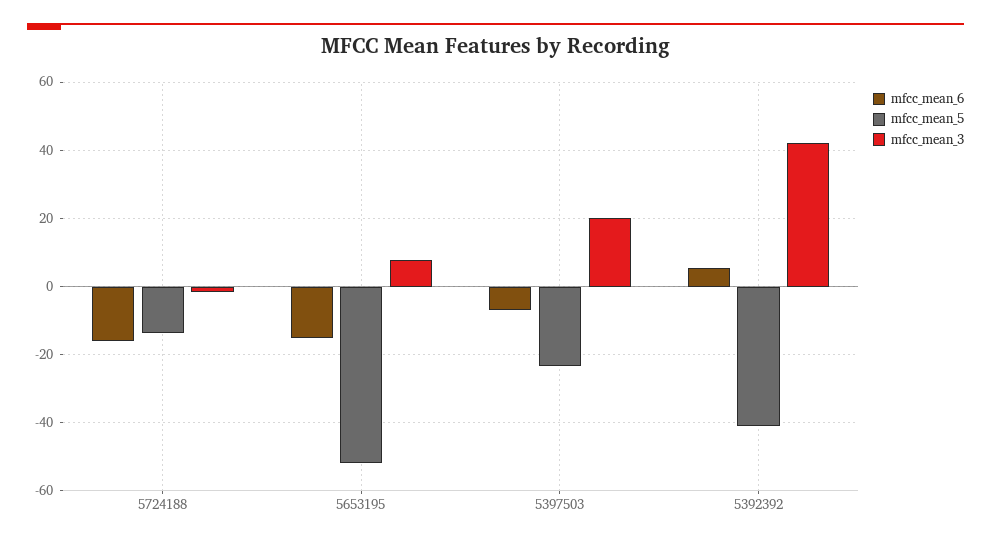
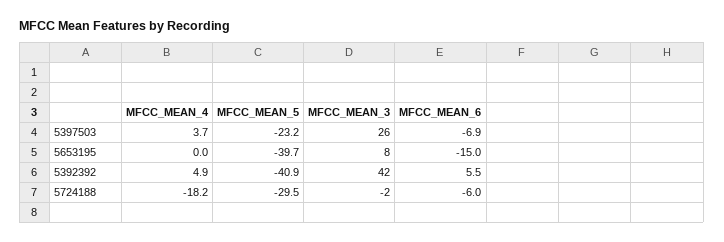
mfcc_mean_6, 5724188: -16 -> -6
mfcc_mean_5, 5724188: -14 -> -29.5
mfcc_mean_5, 5653195: -52 -> -39.7
mfcc_mean_3, 5397503: 20 -> 26
MFCC_MEAN_4, 5397503: none -> 3.7
MFCC_MEAN_4, 5653195: none -> 0
MFCC_MEAN_4, 5392392: none -> 4.9
MFCC_MEAN_4, 5724188: none -> -18.2

